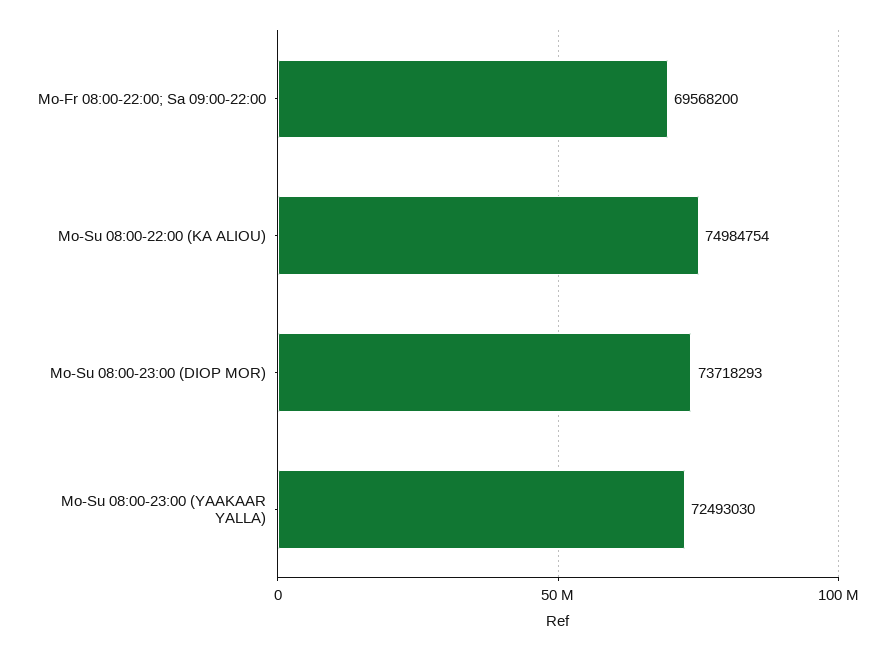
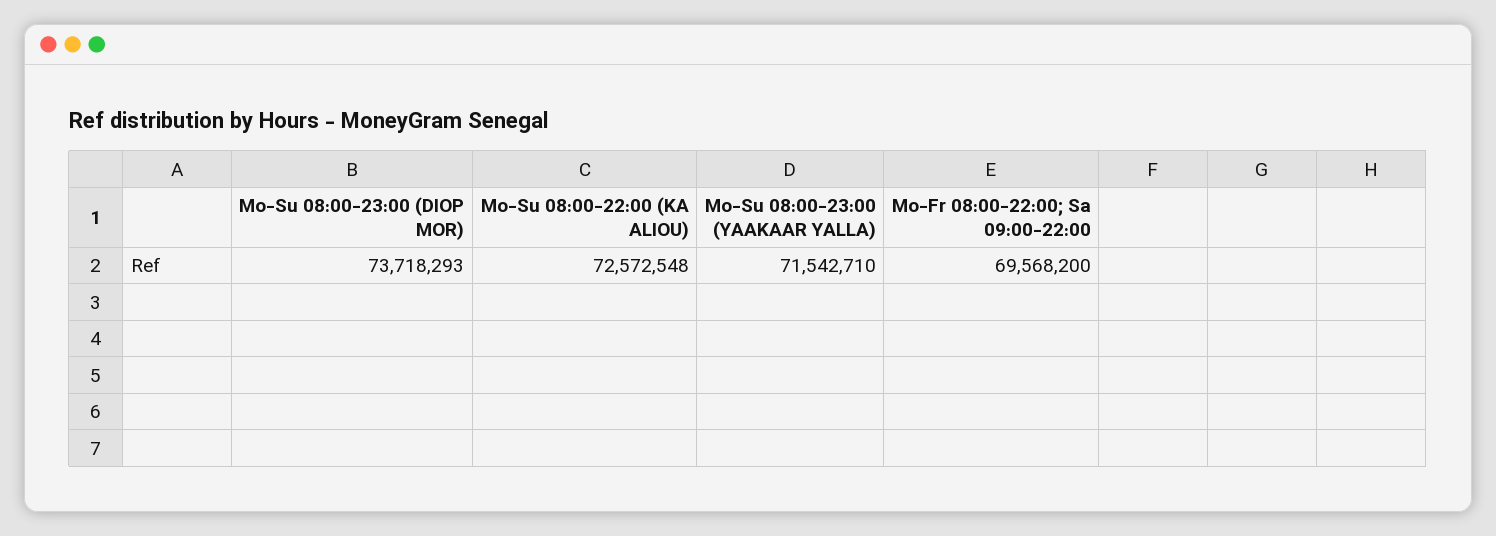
Mo-Su 08:00-22:00 (KA ALIOU): 74984754 -> 72572548
Mo-Su 08:00-23:00 (YAAKAAR YALLA): 72493030 -> 71542710

